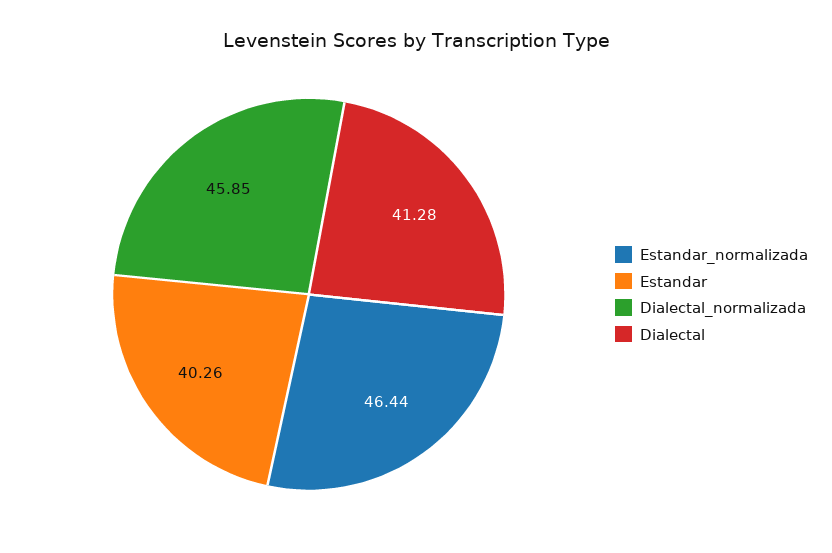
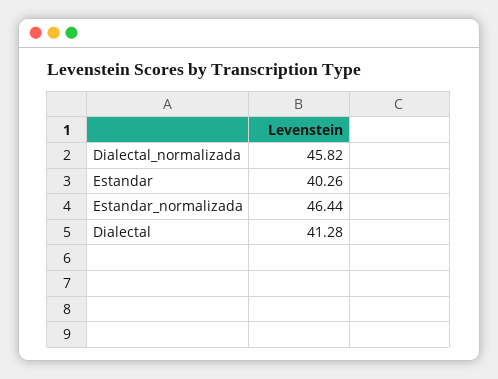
Dialectal_normalizada: 45.85 -> 45.82

